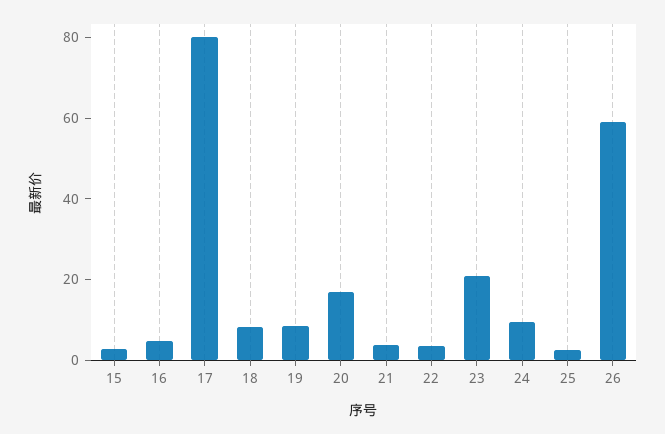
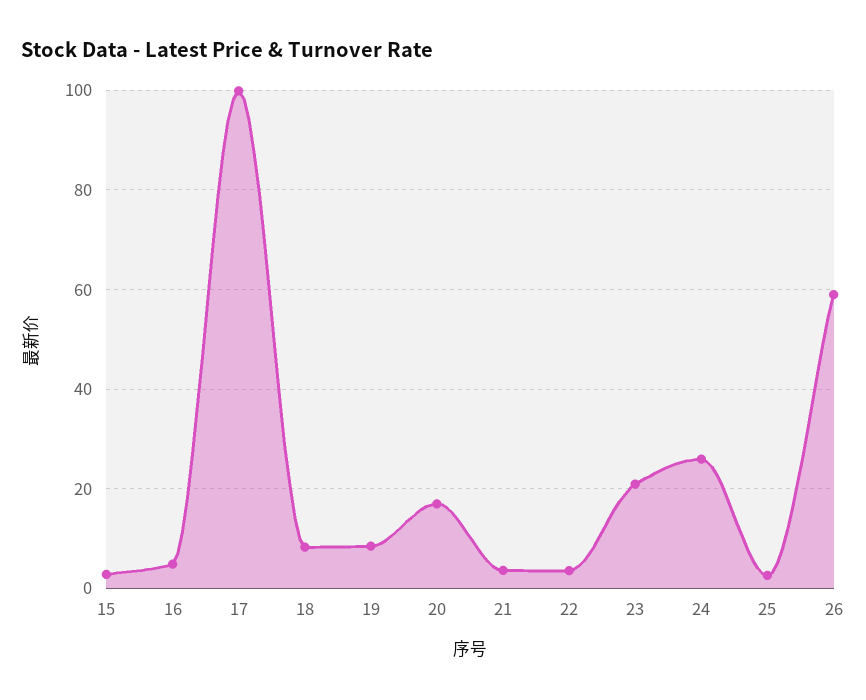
17: 80 -> 100
24: 10 -> 26

